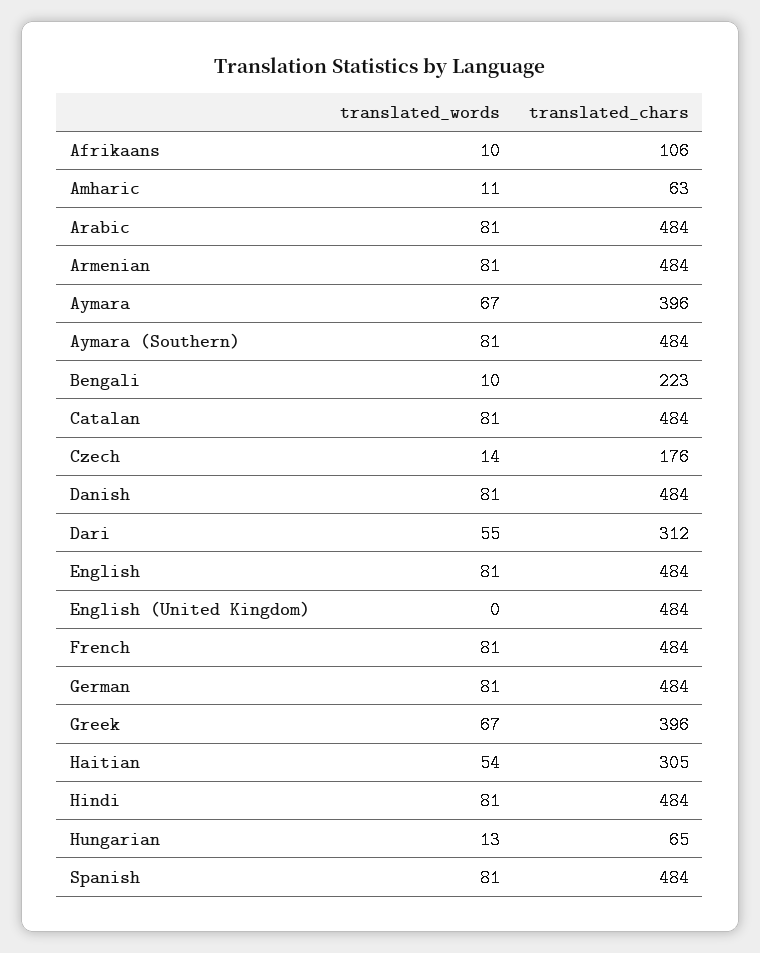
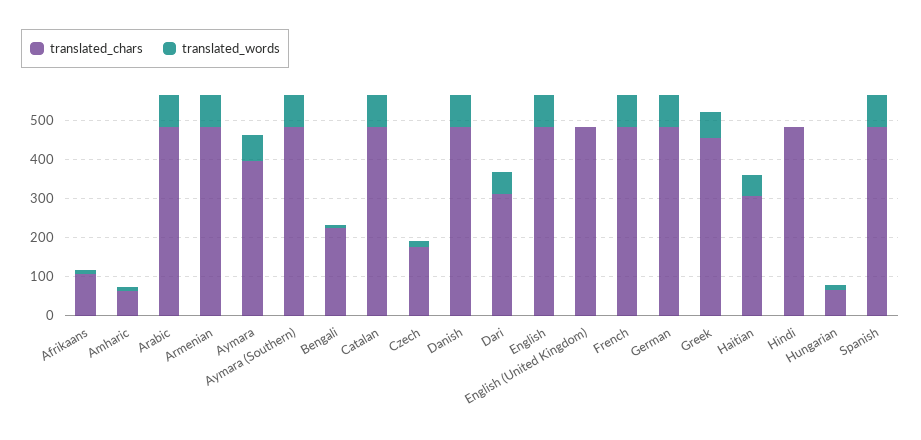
translated_chars, Greek: 396 -> 450
translated_words, Hindi: 81 -> 0

